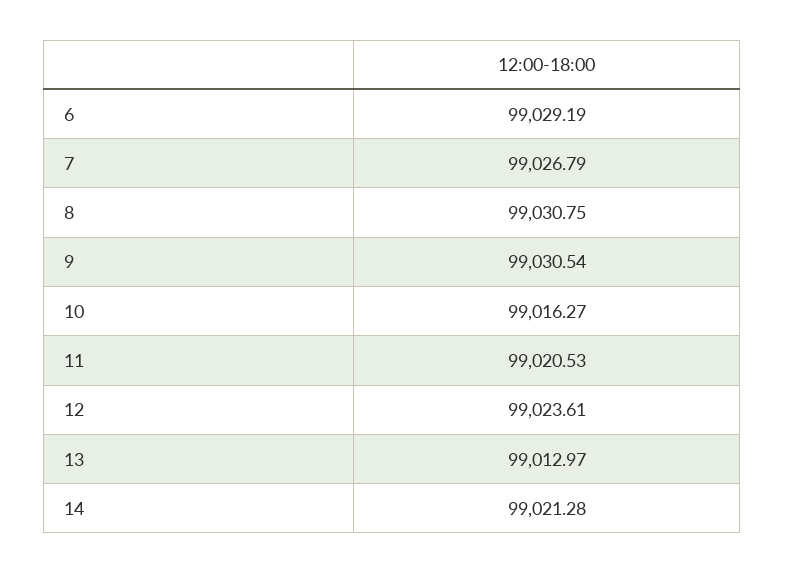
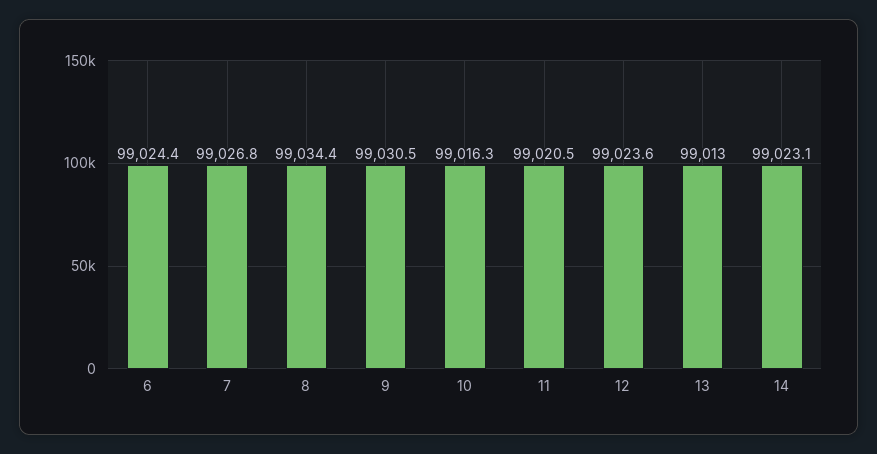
6: 99029.19 -> 99024.4
8: 99030.75 -> 99034.4
14: 99021.28 -> 99023.1

